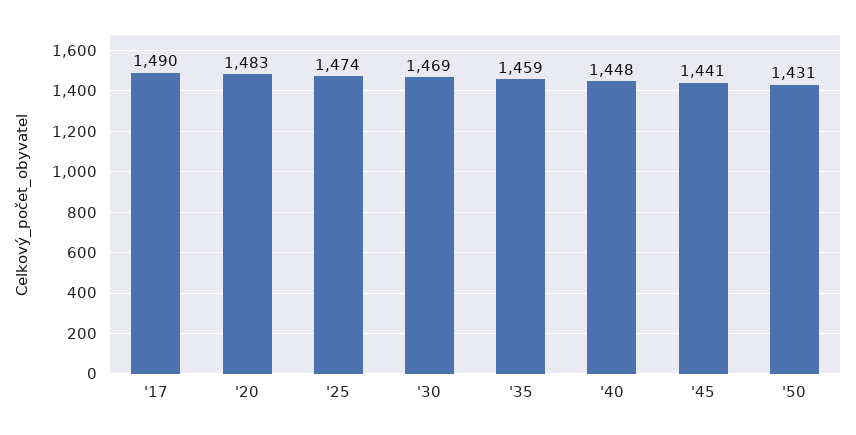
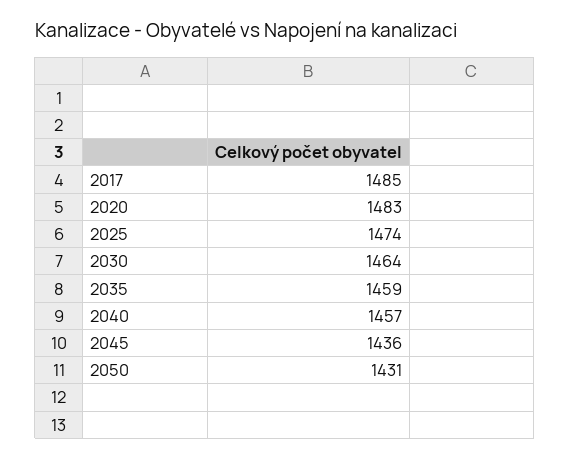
'17: 1490 -> 1485
'30: 1469 -> 1464
'40: 1448 -> 1457
'45: 1441 -> 1436

